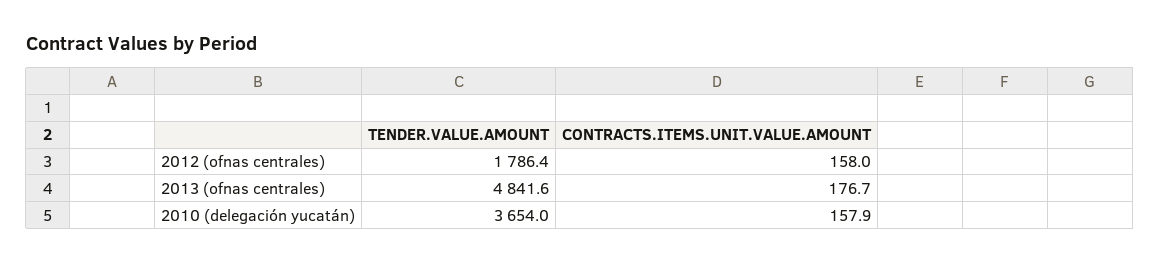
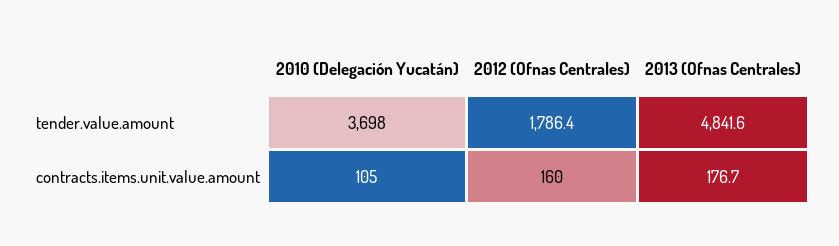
CONTRACTS.ITEMS.UNIT.VALUE.AMOUNT, 2012 (ofnas centrales): 158 -> 160
TENDER.VALUE.AMOUNT, 2010 (delegación yucatán): 3654 -> 3698
CONTRACTS.ITEMS.UNIT.VALUE.AMOUNT, 2010 (delegación yucatán): 157.9 -> 105

